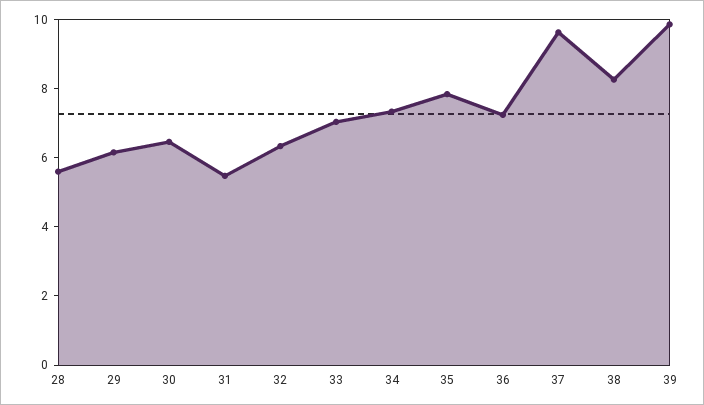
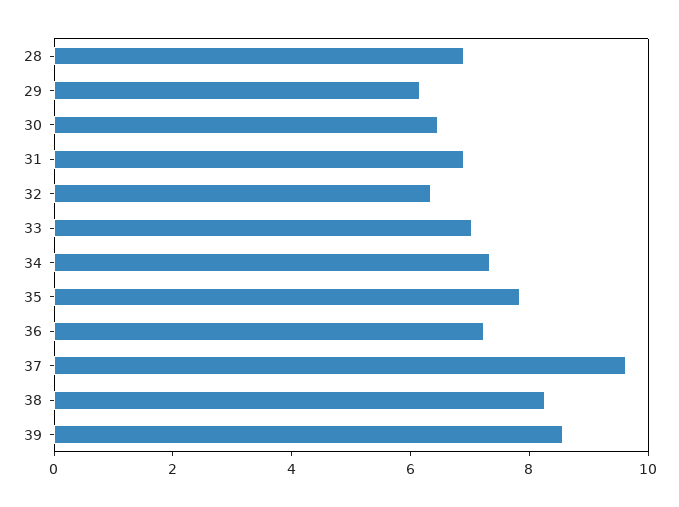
28: 5.5 -> 7
31: 5.5 -> 7
39: 10 -> 8.5

